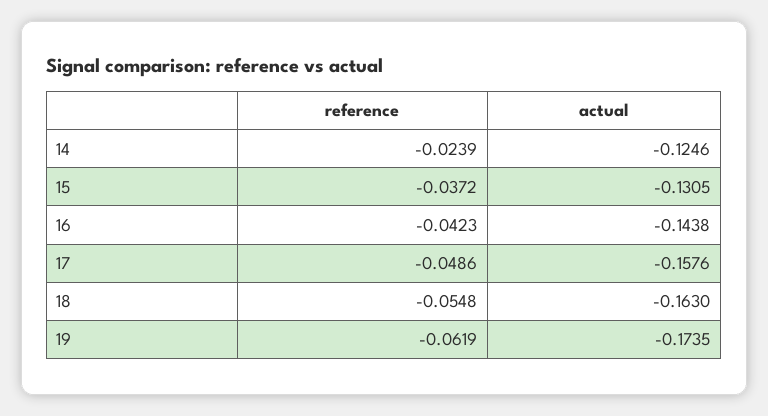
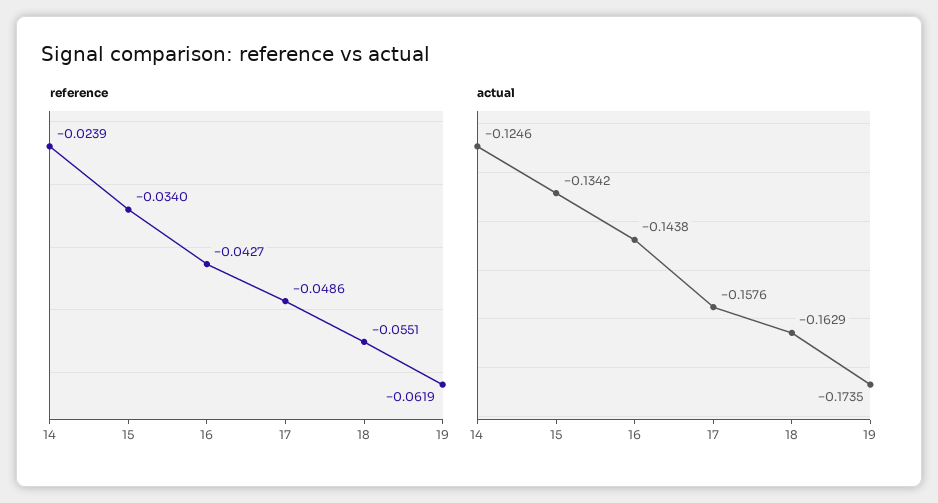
reference, 15: -0.0372 -> -0.034
actual, 15: -0.1305 -> -0.1342
reference, 16: -0.0423 -> -0.0427
reference, 18: -0.0548 -> -0.0551
actual, 18: -0.163 -> -0.1629

